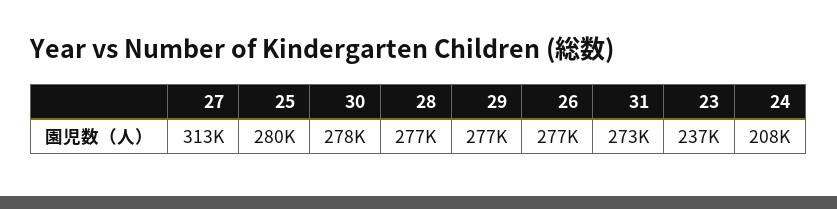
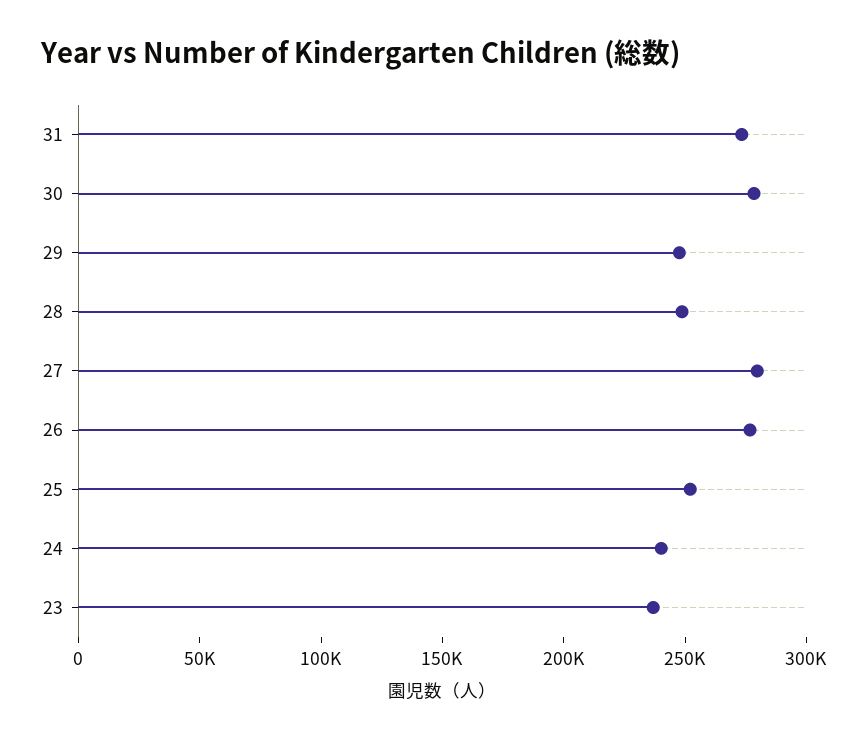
27: 313000 -> 280000
25: 280000 -> 250000
28: 277000 -> 250000
29: 277000 -> 250000
24: 208000 -> 240000

